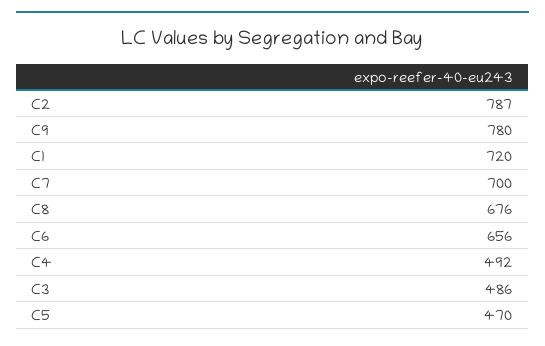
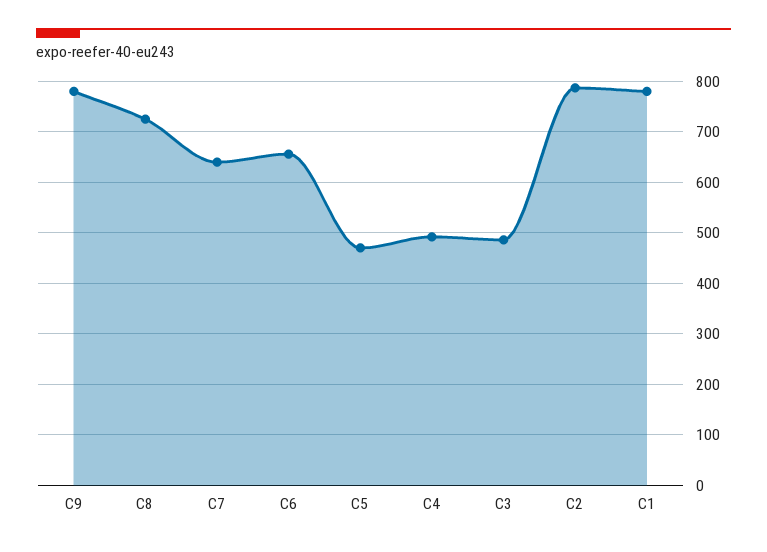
C1: 720 -> 780
C7: 700 -> 640
C8: 676 -> 720

